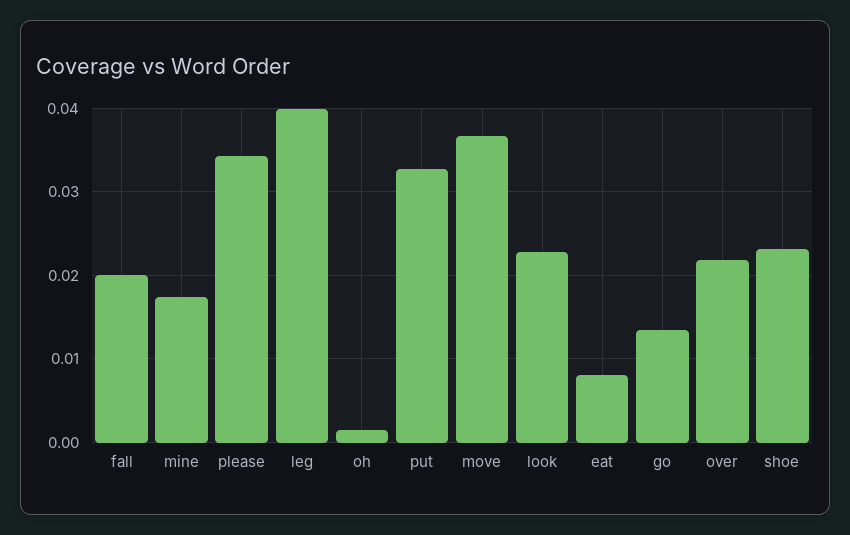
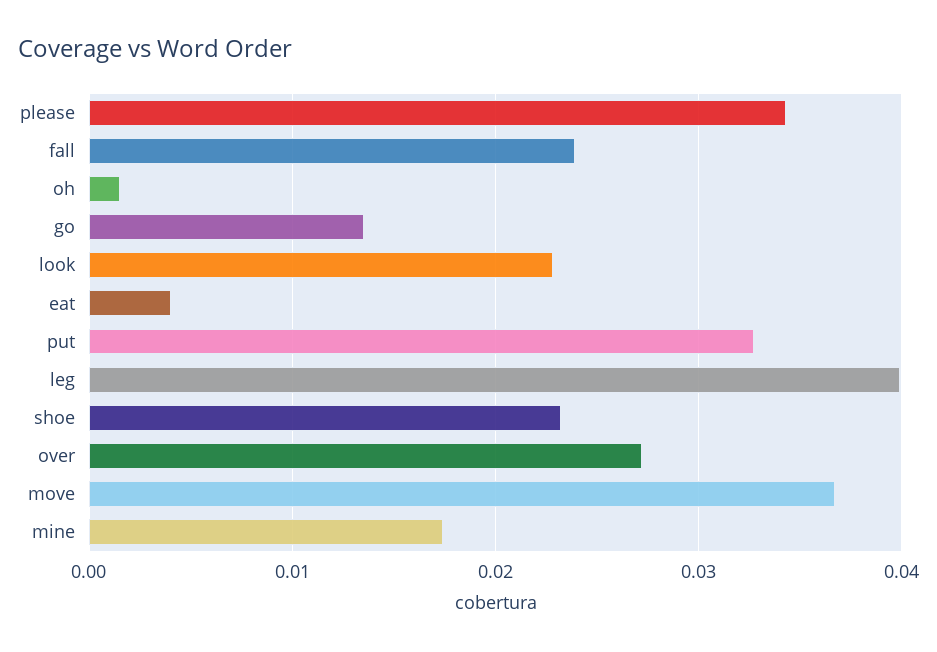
fall: 0.02 -> 0.024
eat: 0.008 -> 0.004
over: 0.022 -> 0.027

